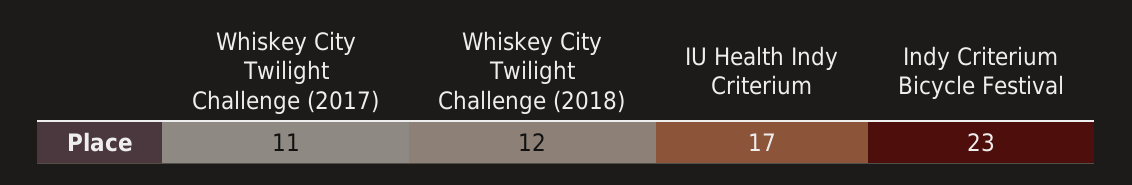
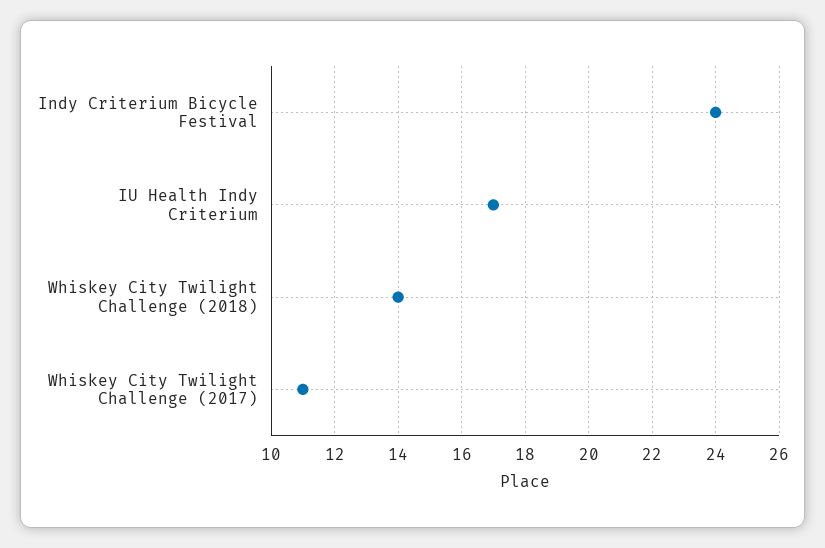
Whiskey City Twilight Challenge (2018): 12 -> 14
Indy Criterium Bicycle Festival: 23 -> 24

